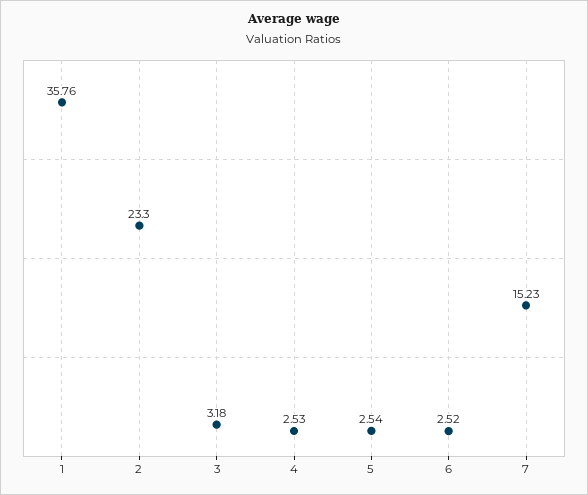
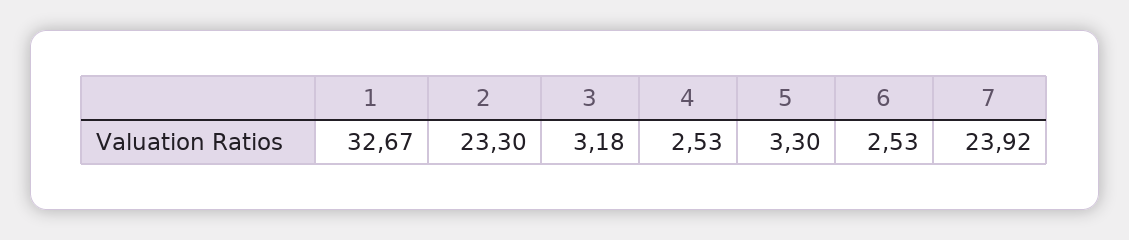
1: 35.76 -> 32.67
5: 2.54 -> 3.3
6: 2.52 -> 2.53
7: 15.23 -> 23.92

